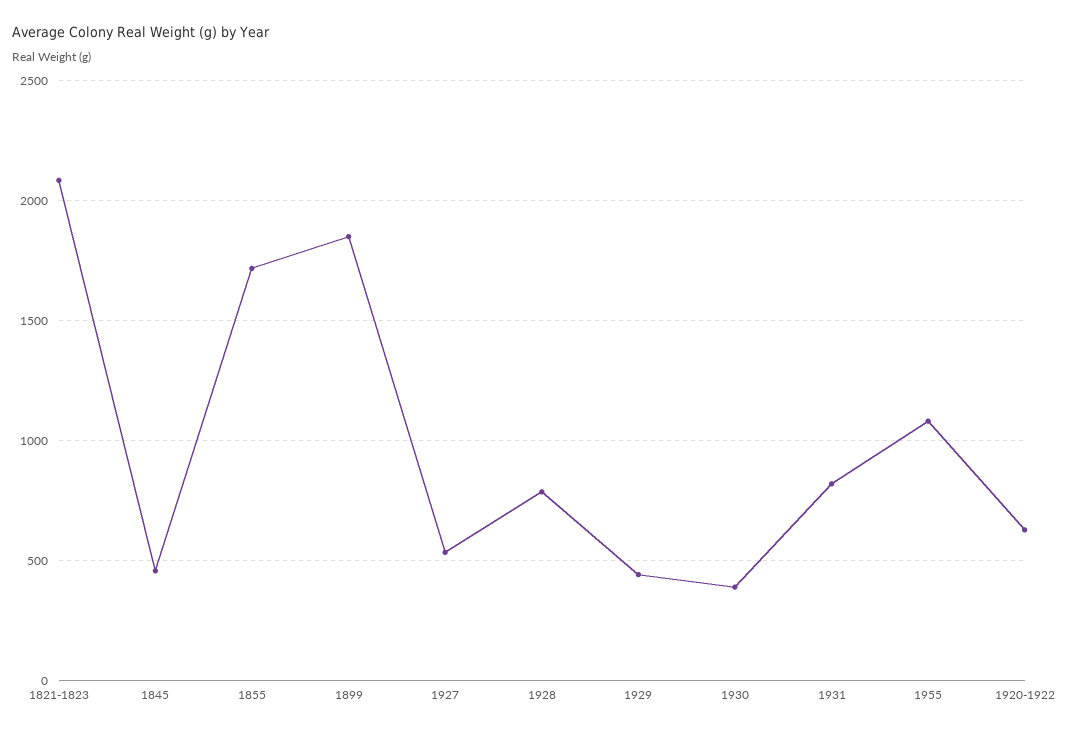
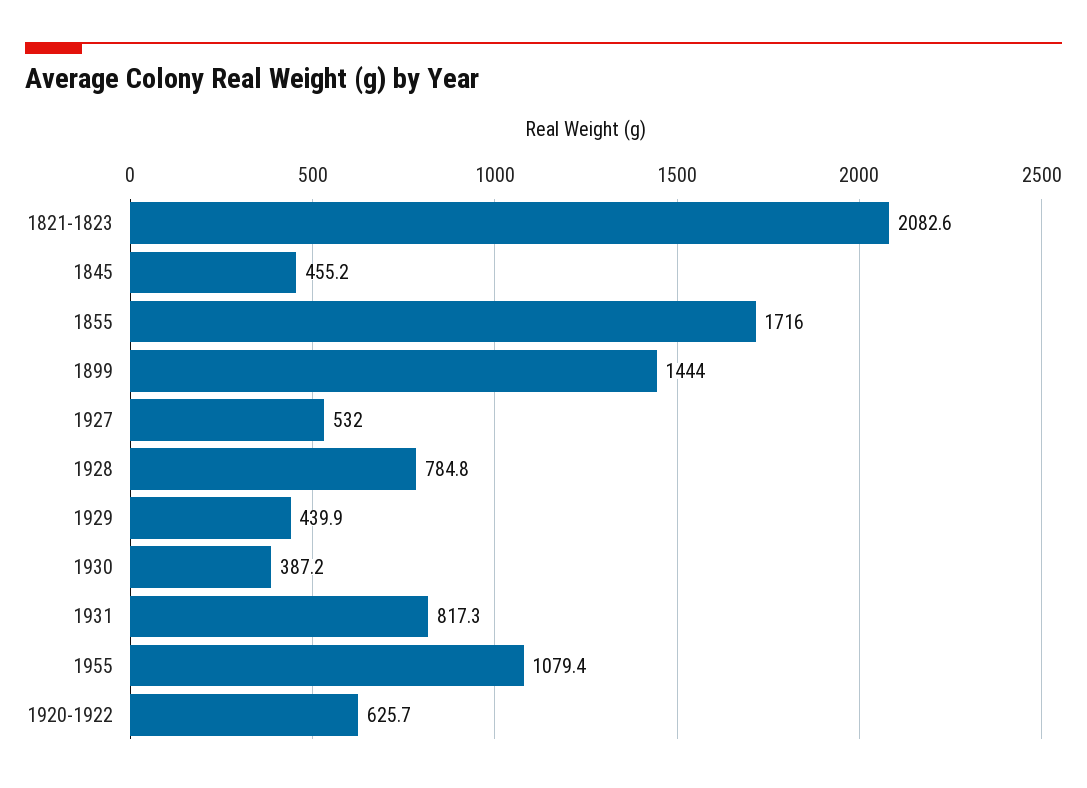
1899: 1850 -> 1444

